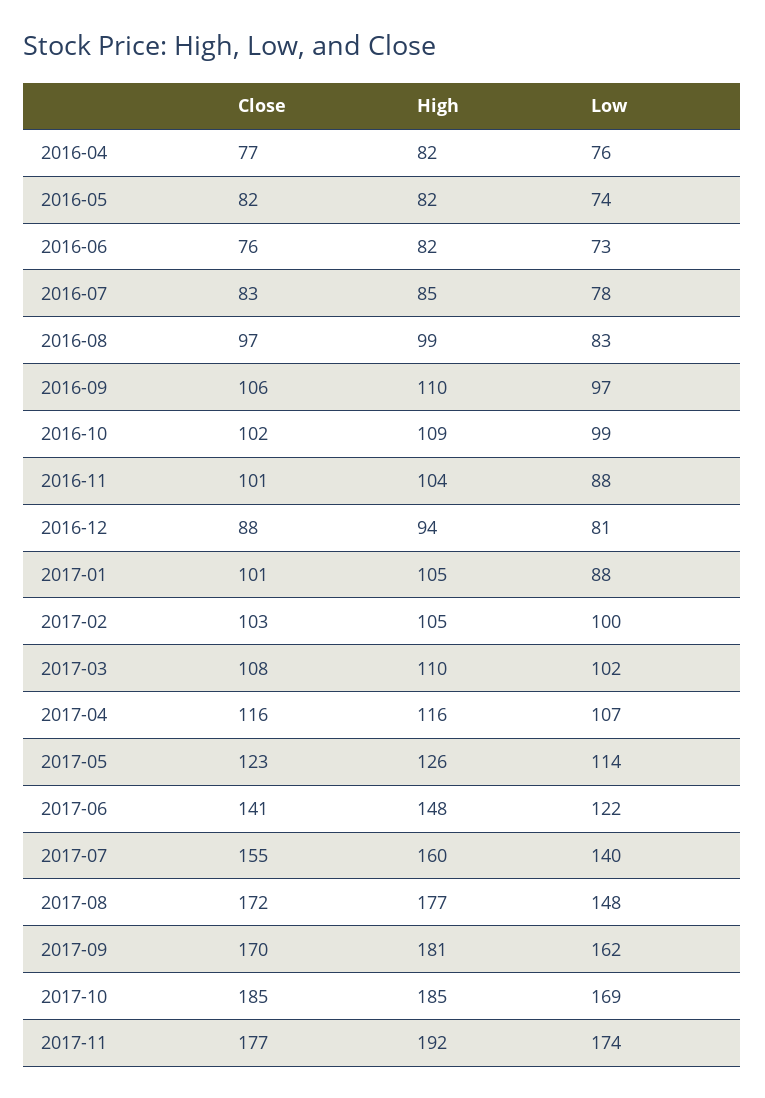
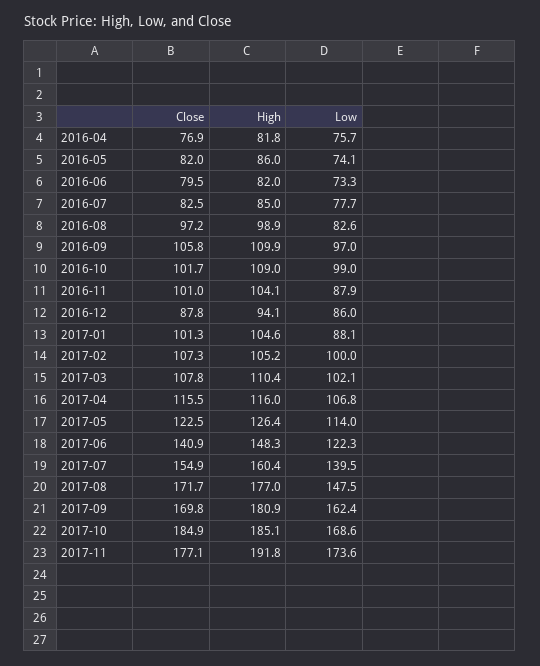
High, 2016-05: 82 -> 86
Close, 2016-06: 76 -> 79.5
Low, 2016-12: 81 -> 86
Close, 2017-02: 103 -> 107.3

